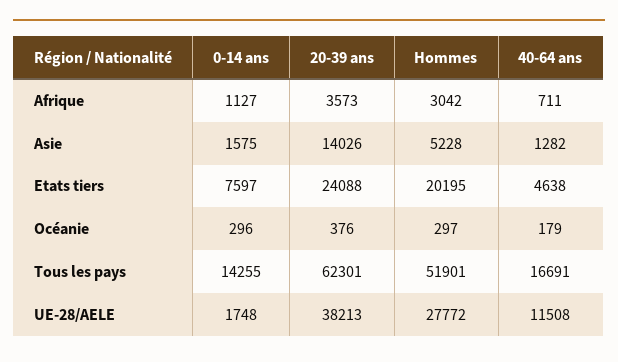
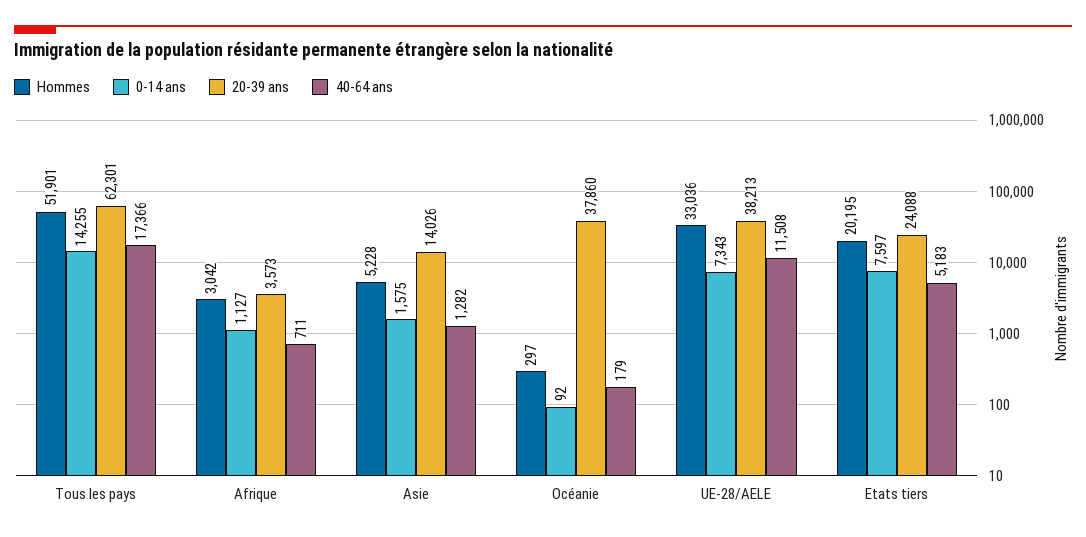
40-64 ans, Etats tiers: 4638 -> 5183
0-14 ans, Océanie: 296 -> 92
20-39 ans, Océanie: 376 -> 37860
40-64 ans, Tous les pays: 16691 -> 17366
0-14 ans, UE-28/AELE: 1748 -> 7343
Hommes, UE-28/AELE: 27772 -> 33036

